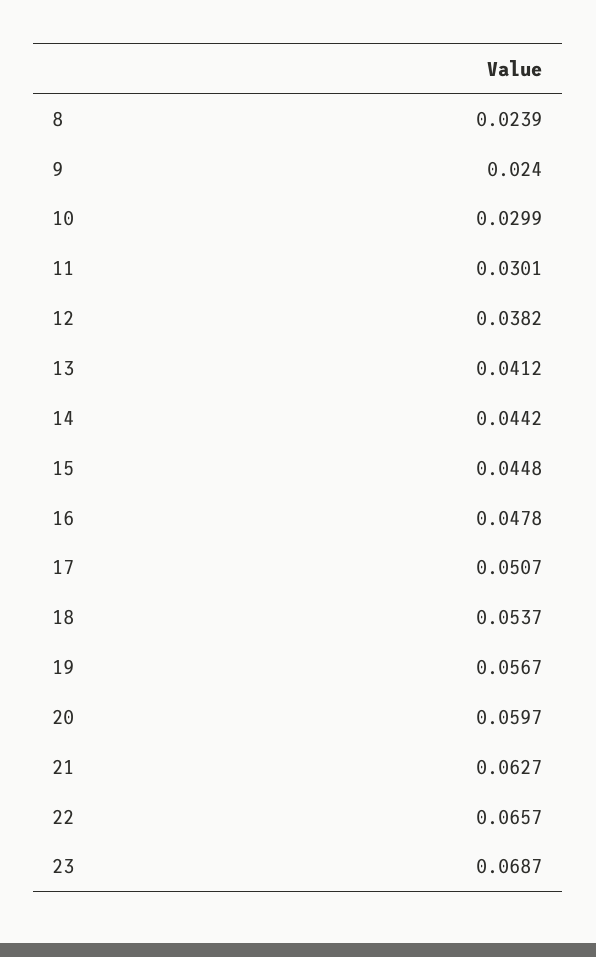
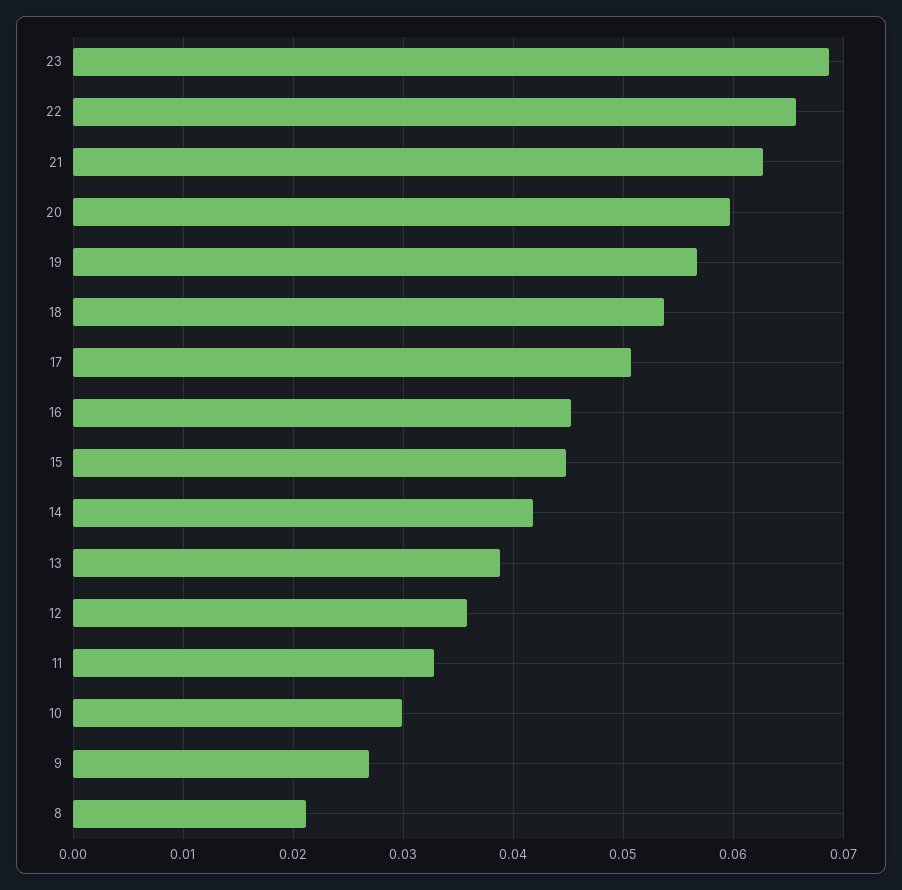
8: 0.0239 -> 0.021
9: 0.024 -> 0.027
11: 0.0301 -> 0.033
12: 0.0382 -> 0.036
13: 0.0412 -> 0.039
14: 0.0442 -> 0.042
16: 0.0478 -> 0.045

